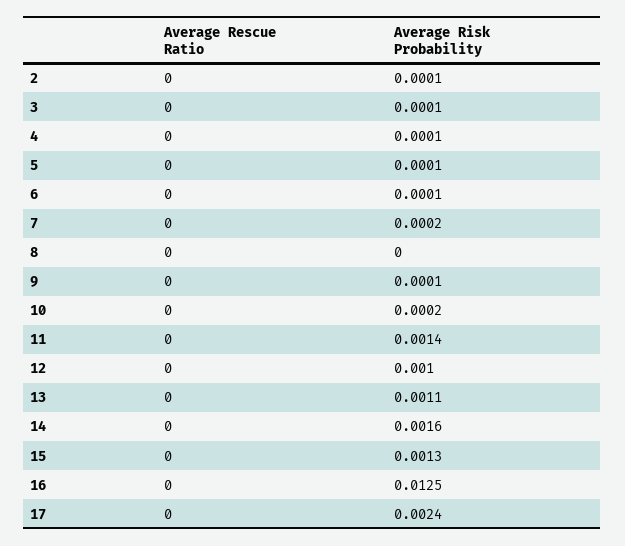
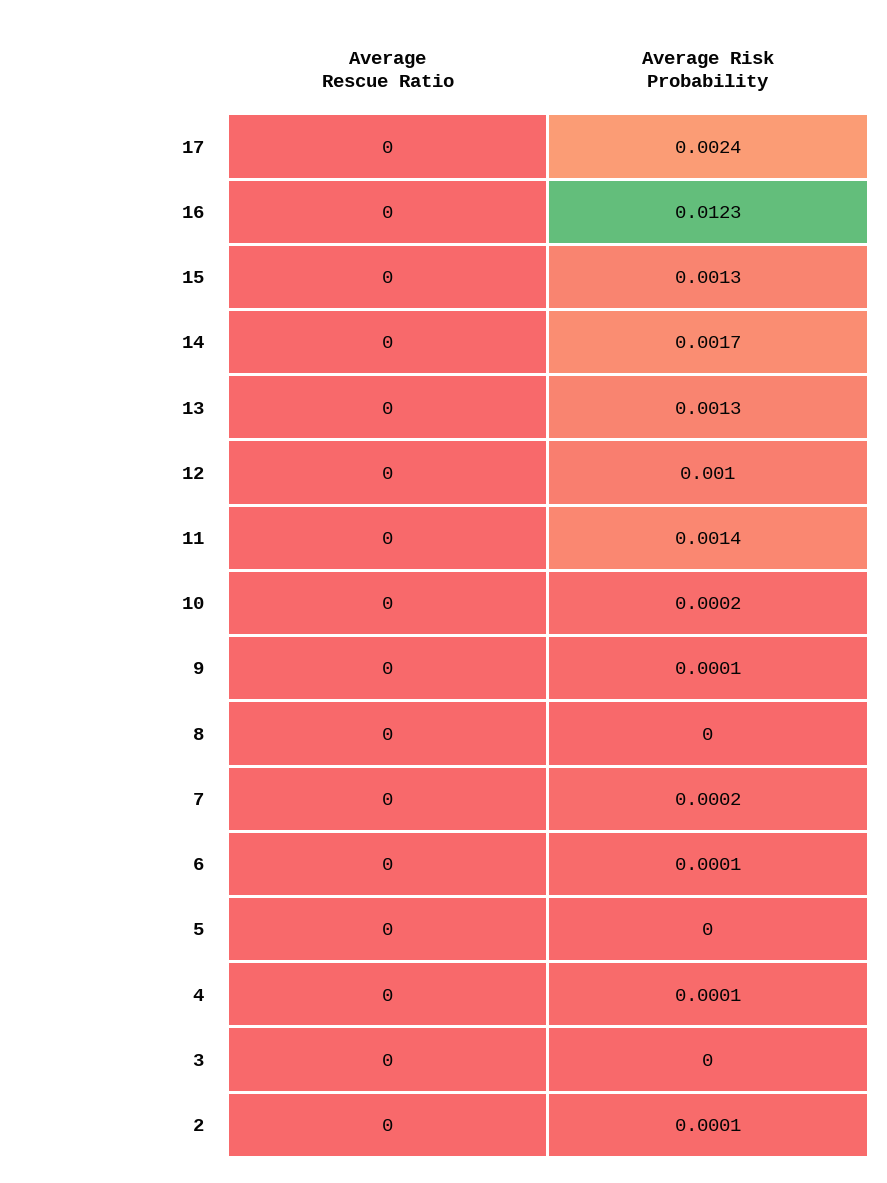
Average Risk Probability, 3: 0.0001 -> 0
Average Risk Probability, 5: 0.0001 -> 0
Average Risk Probability, 13: 0.0011 -> 0.0013
Average Risk Probability, 14: 0.0016 -> 0.0017
Average Risk Probability, 16: 0.0125 -> 0.0123

